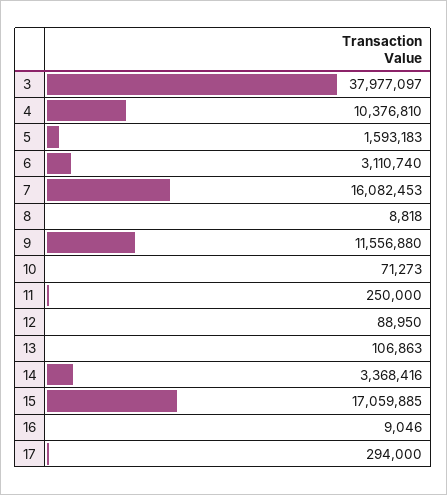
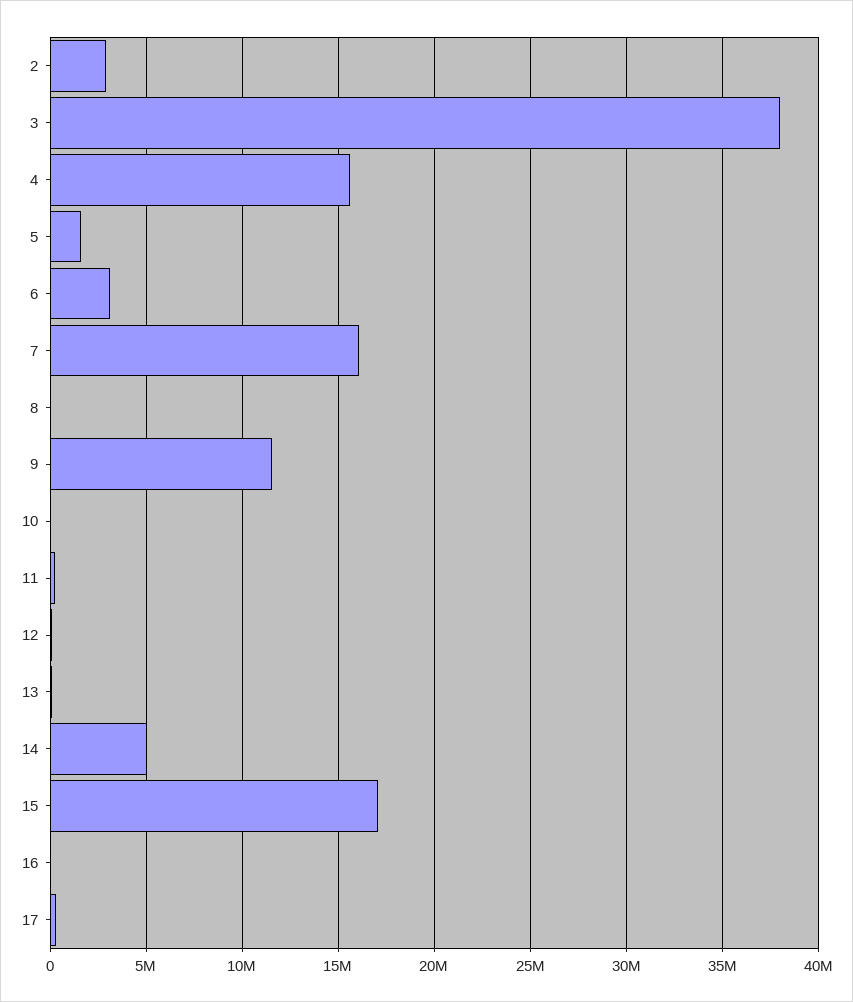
4: 10376810 -> 15500000
14: 3368416 -> 5000000
2: none -> 3000000

